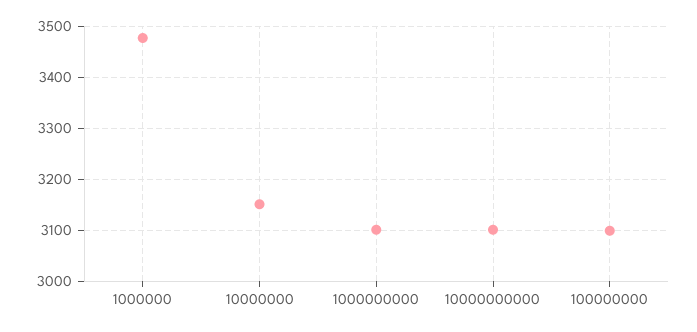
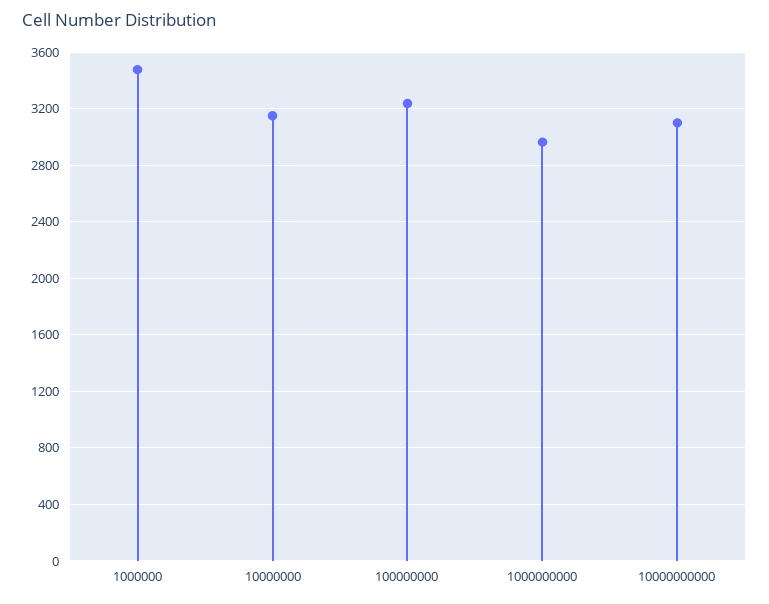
1000000000: 3100 -> 2950
100000000: 3100 -> 3250

